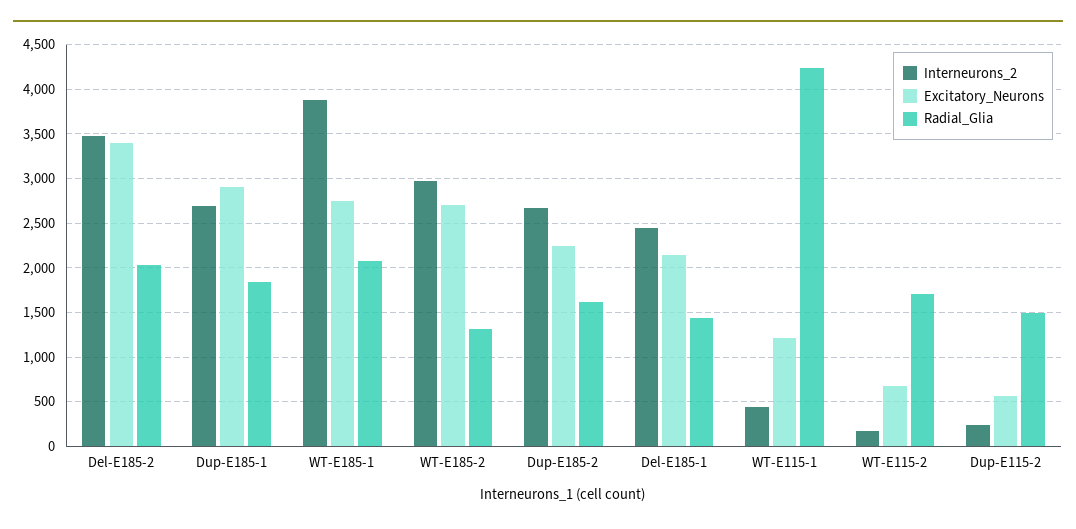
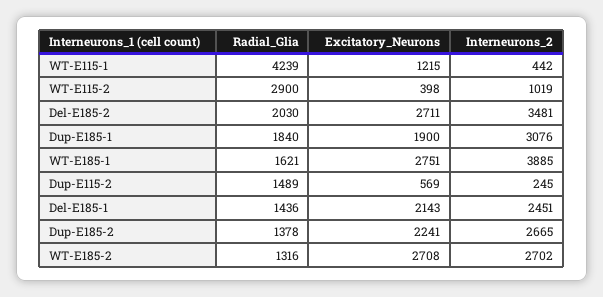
Excitatory_Neurons, Del-E185-2: 3400 -> 2711
Interneurons_2, Dup-E185-1: 2700 -> 3076
Excitatory_Neurons, Dup-E185-1: 2900 -> 1900
Radial_Glia, WT-E185-1: 2100 -> 1621
Interneurons_2, WT-E185-2: 3000 -> 2702
Radial_Glia, Dup-E185-2: 1600 -> 1378
Interneurons_2, WT-E115-2: 200 -> 1019
Excitatory_Neurons, WT-E115-2: 700 -> 398
Radial_Glia, WT-E115-2: 1700 -> 2900

